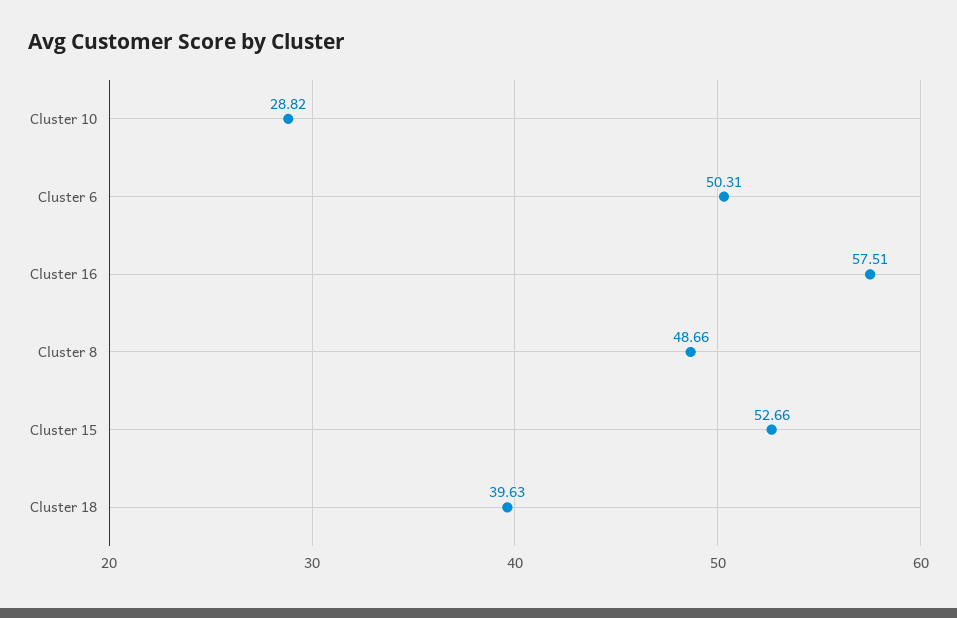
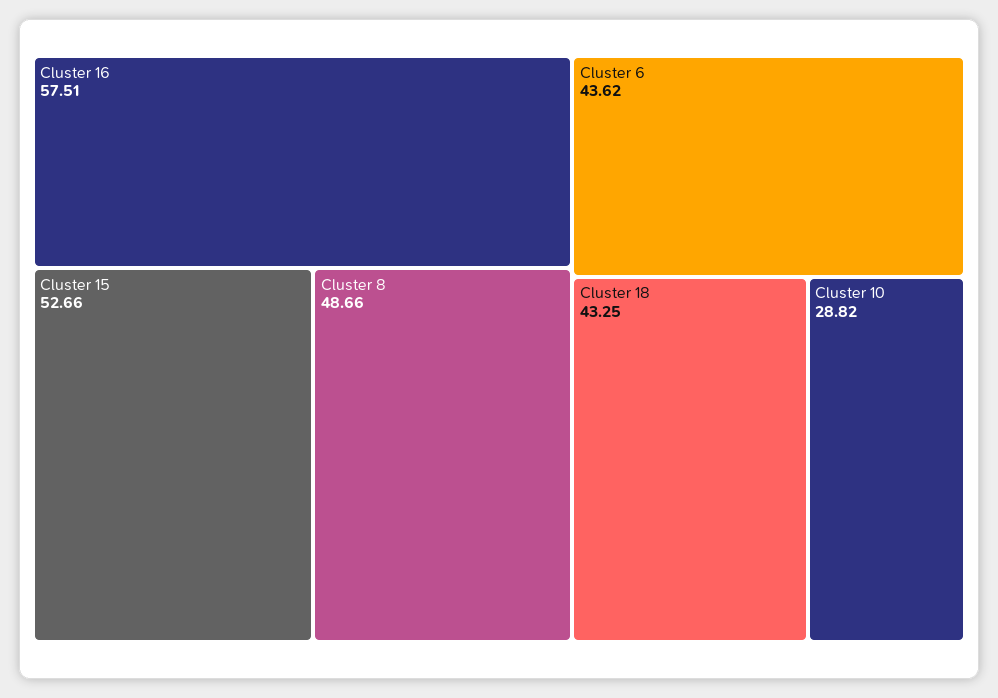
Cluster 6: 50.31 -> 43.62
Cluster 18: 39.63 -> 43.25

